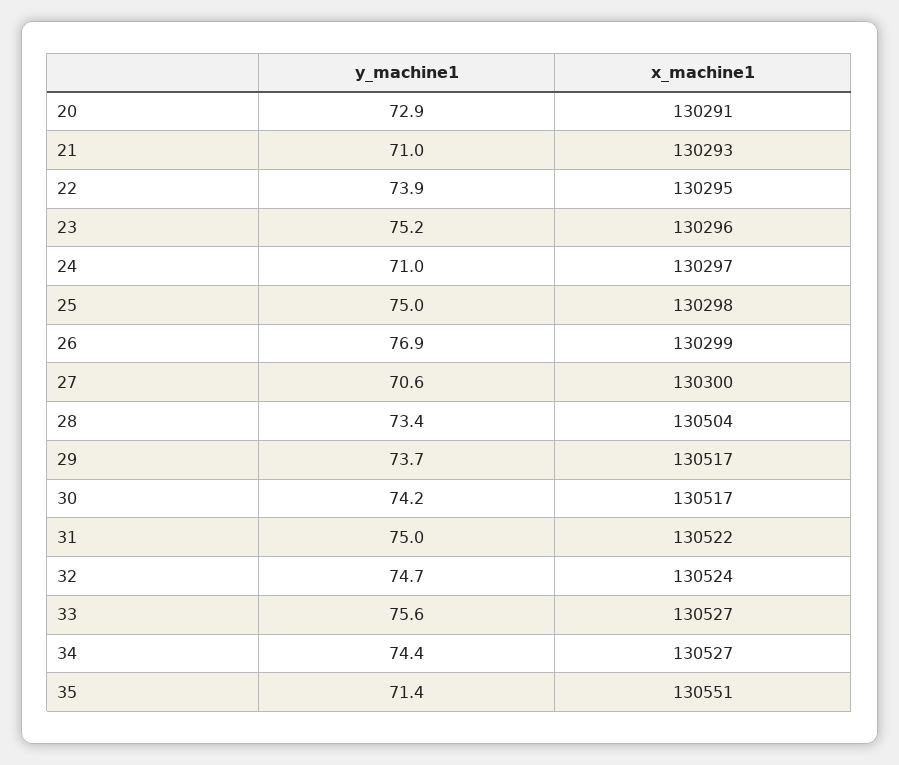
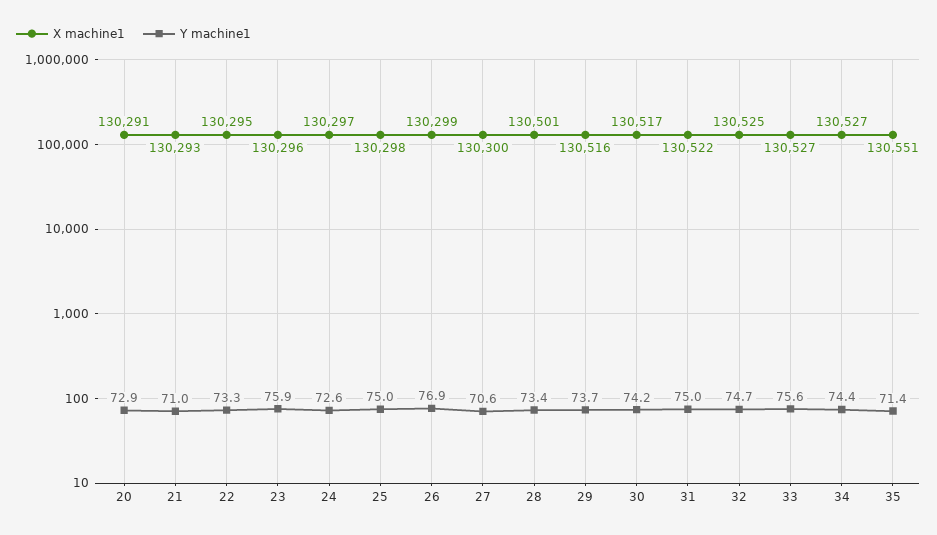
y_machine1, 22: 73.9 -> 73.3
y_machine1, 23: 75.2 -> 75.9
y_machine1, 24: 71 -> 72.6
x_machine1, 28: 130504 -> 130501
x_machine1, 29: 130517 -> 130516
x_machine1, 32: 130524 -> 130525

